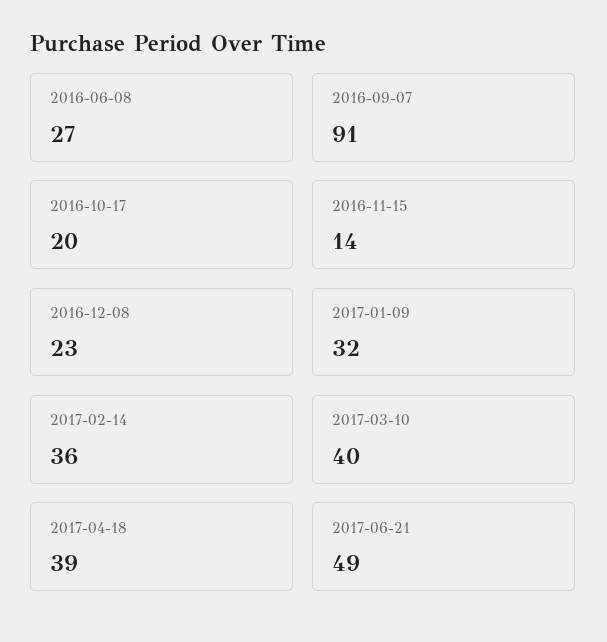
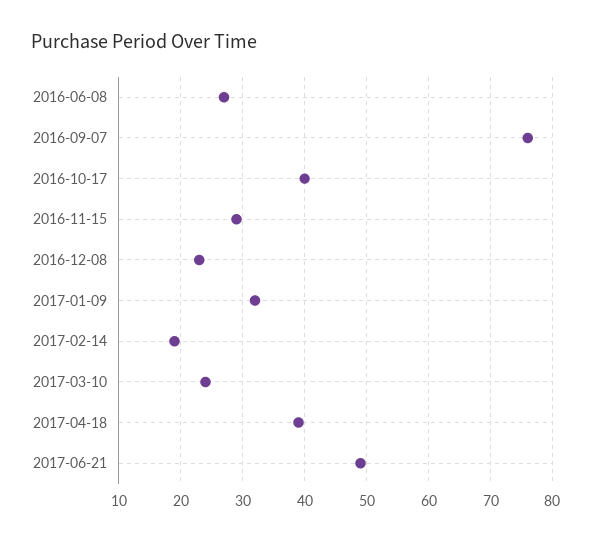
2016-09-07: 91 -> 76
2016-10-17: 20 -> 40
2016-11-15: 14 -> 29
2017-02-14: 36 -> 19
2017-03-10: 40 -> 24

